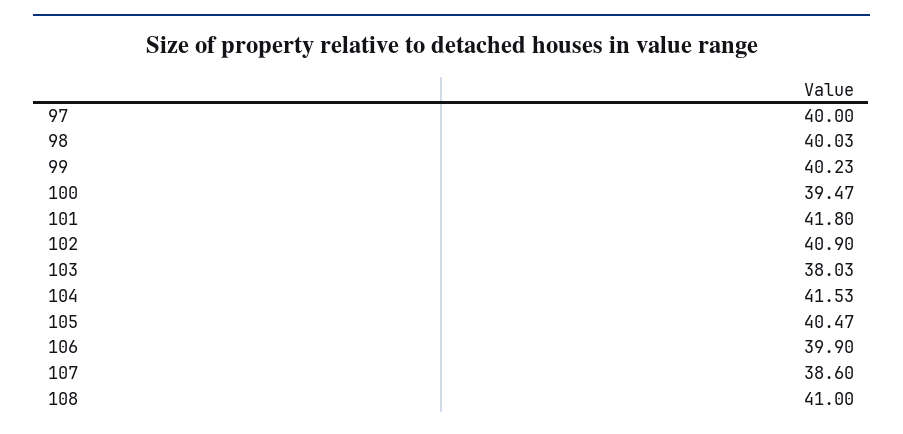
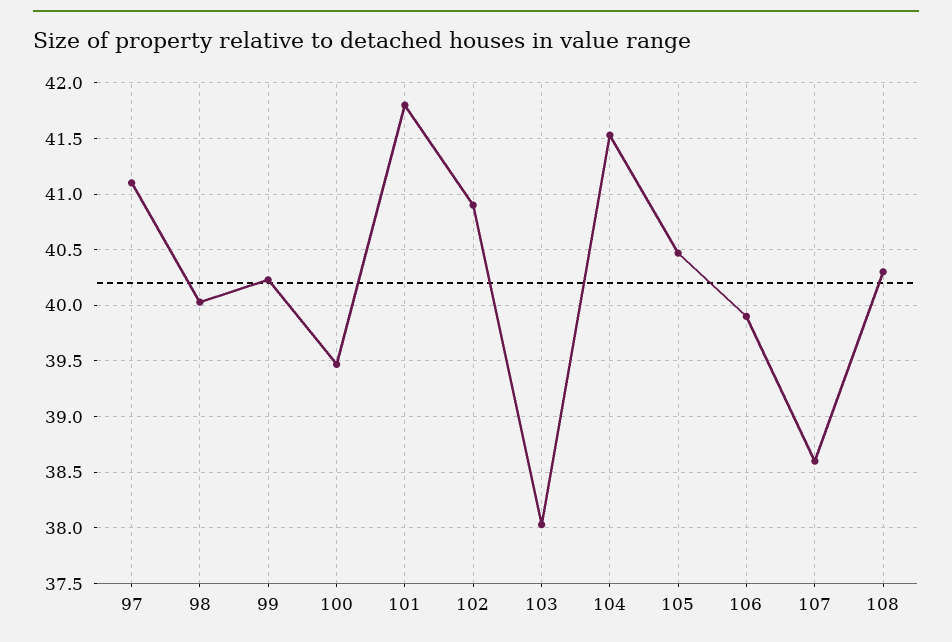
97: 40 -> 41.1
108: 41 -> 40.3

